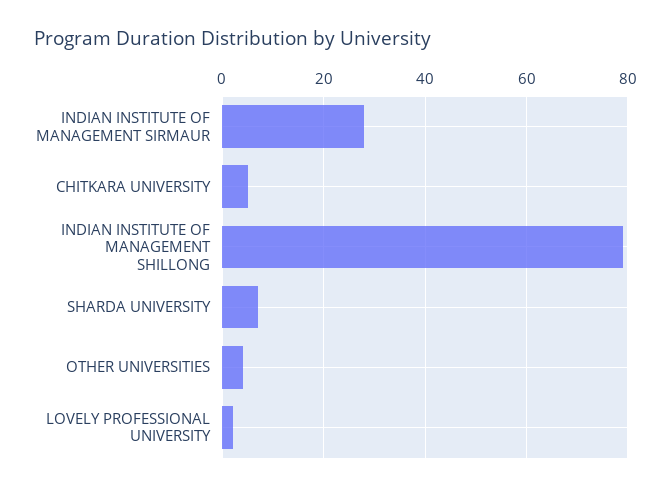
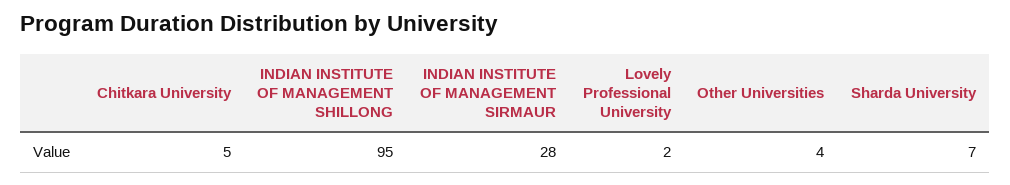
INDIAN INSTITUTE OF MANAGEMENT SHILLONG: 80 -> 95

